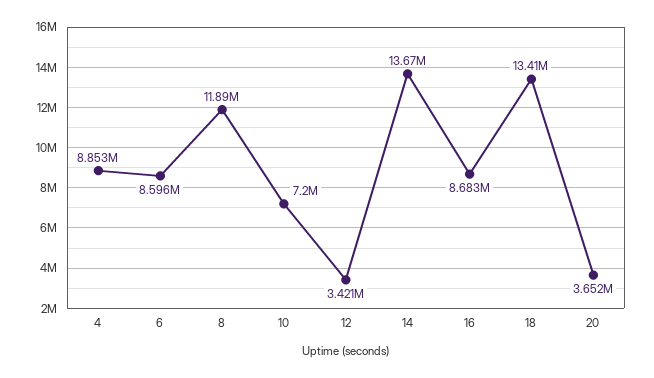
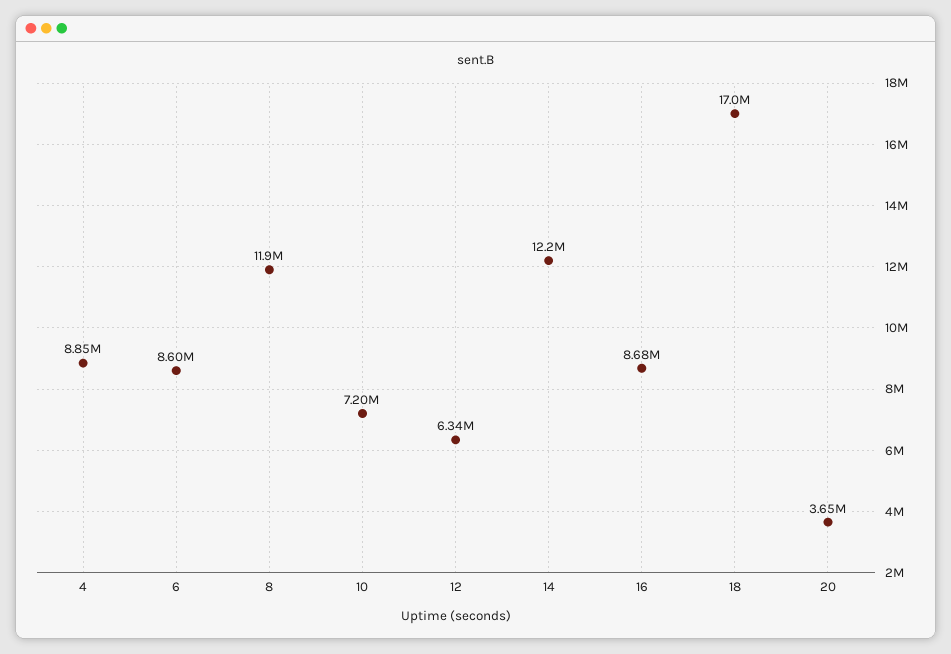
12: 3421000 -> 6340000
14: 13670000 -> 12200000
18: 13410000 -> 17000000

